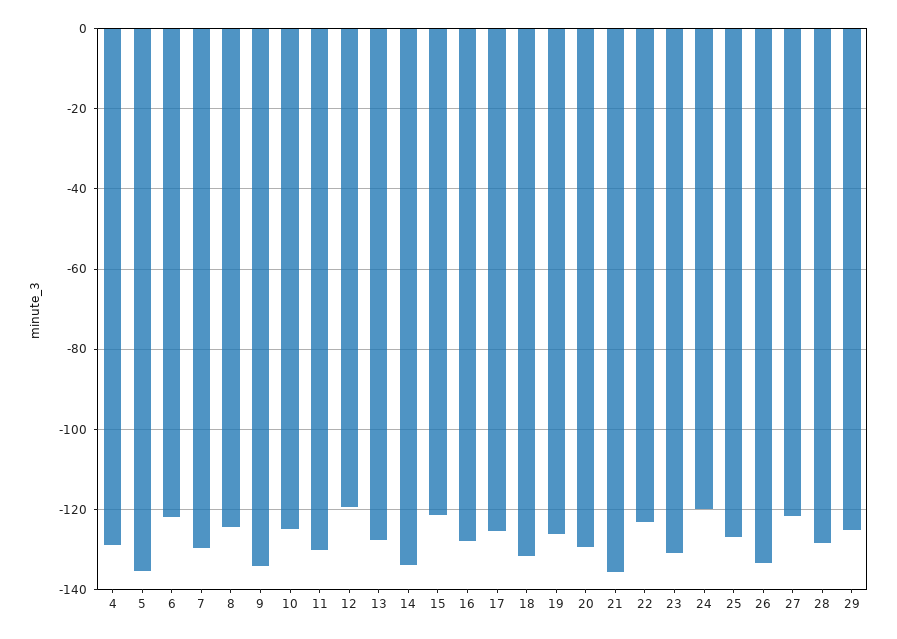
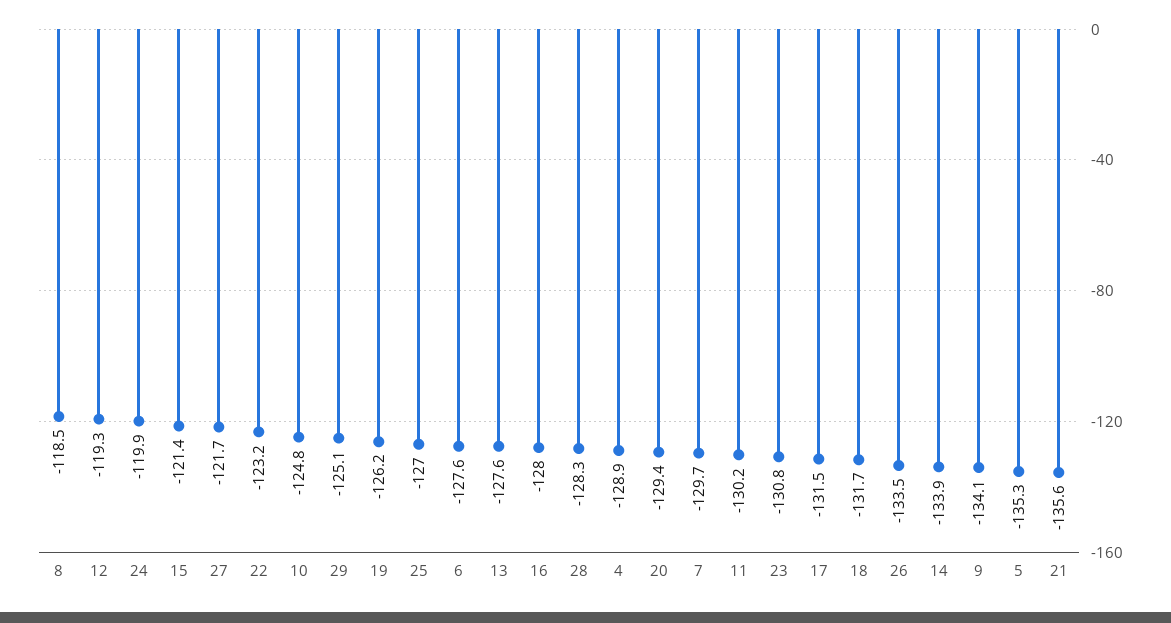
6: -122 -> -127.6
8: -124 -> -118.5
17: -126 -> -131.5

